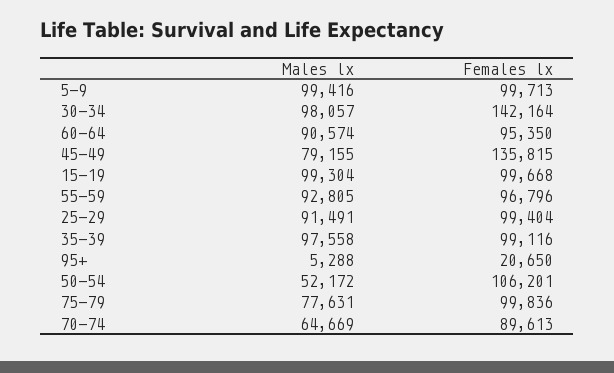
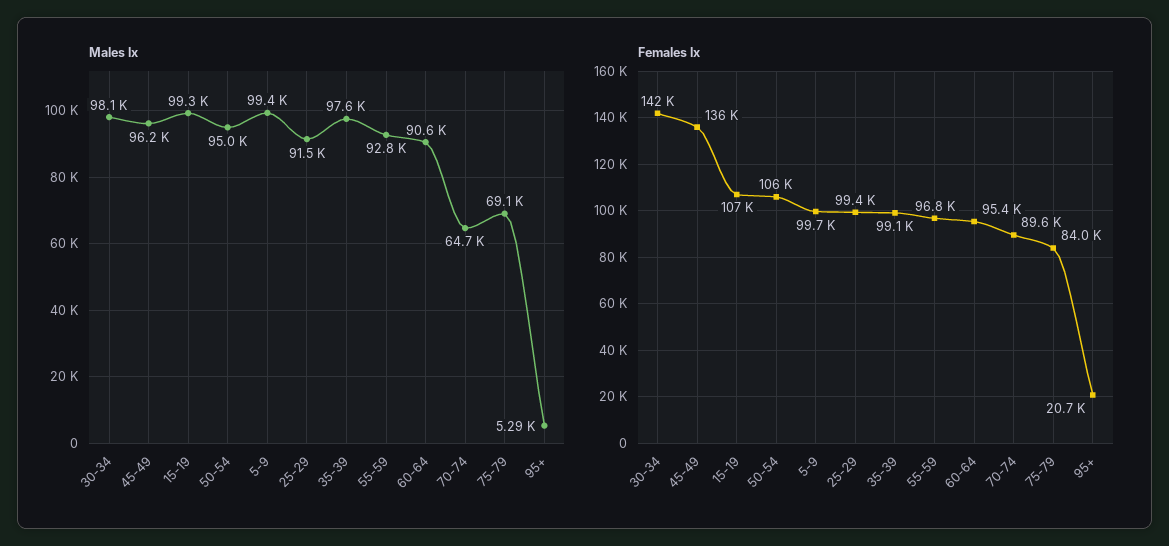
Males lx, 45-49: 79155 -> 96200
Females lx, 15-19: 99668 -> 107000
Males lx, 50-54: 52172 -> 95000
Males lx, 75-79: 77631 -> 69100
Females lx, 75-79: 99836 -> 84000

